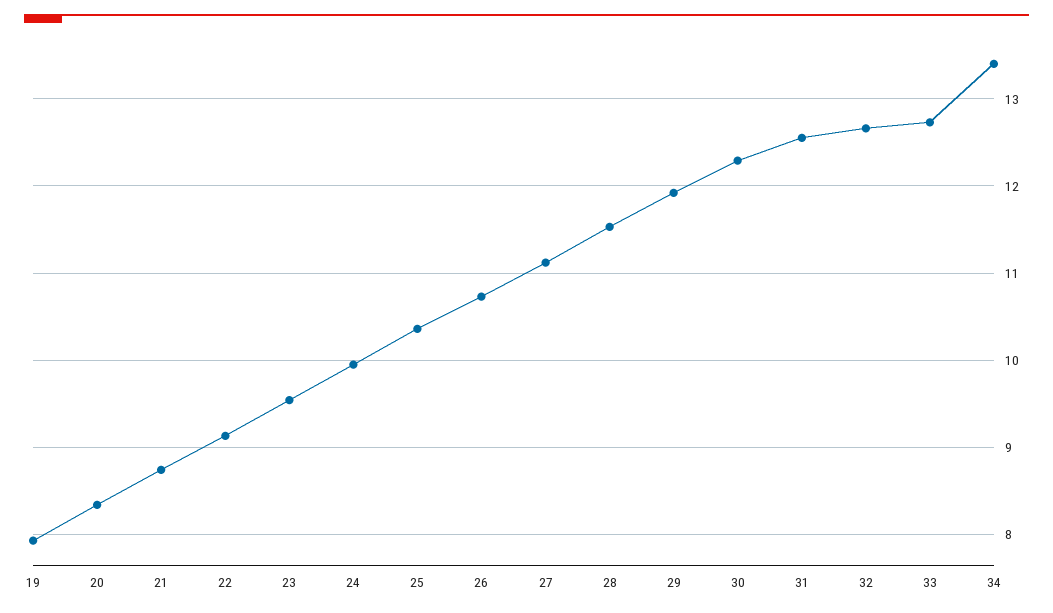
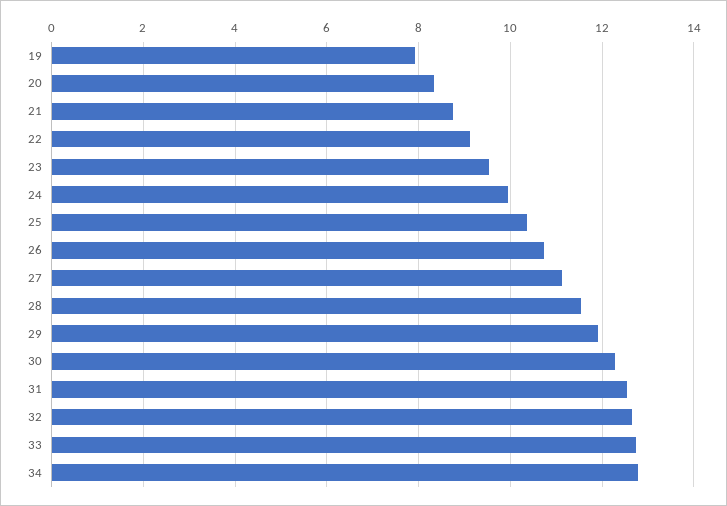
34: 13.4 -> 12.8

